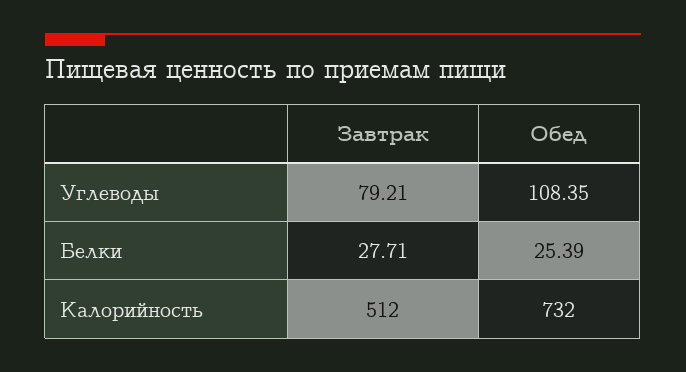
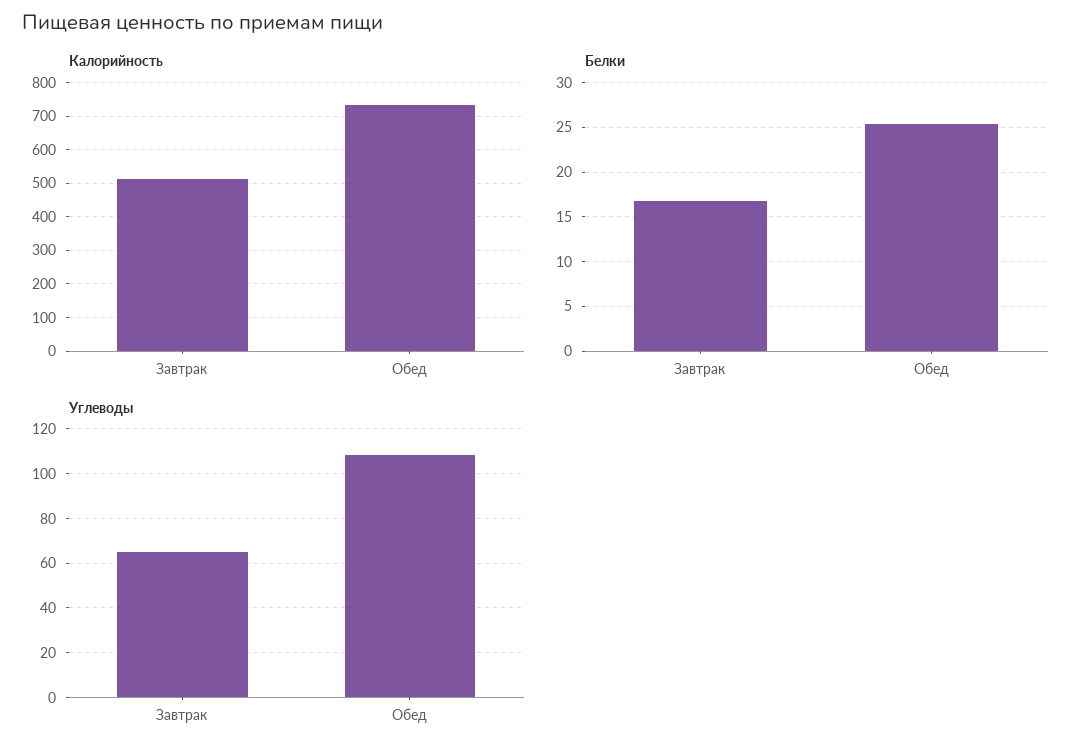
Углеводы, Завтрак: 79.21 -> 65
Белки, Завтрак: 27.71 -> 17

